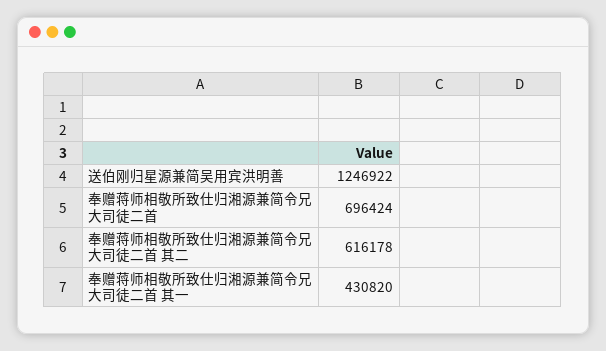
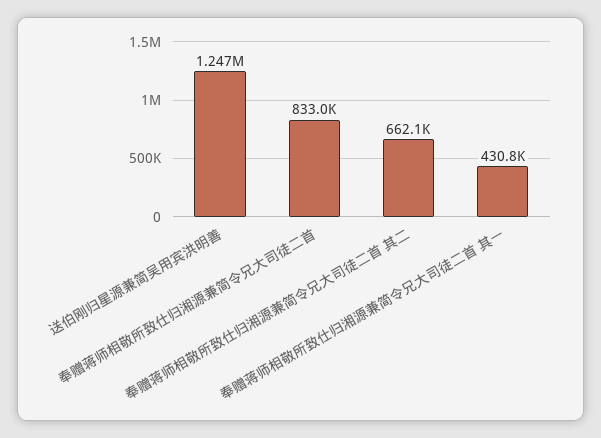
奉赠蒋师相敬所致仕归湘源兼简令兄大司徒二首: 696424 -> 833000
奉赠蒋师相敬所致仕归湘源兼简令兄大司徒二首 其二: 616178 -> 662100

